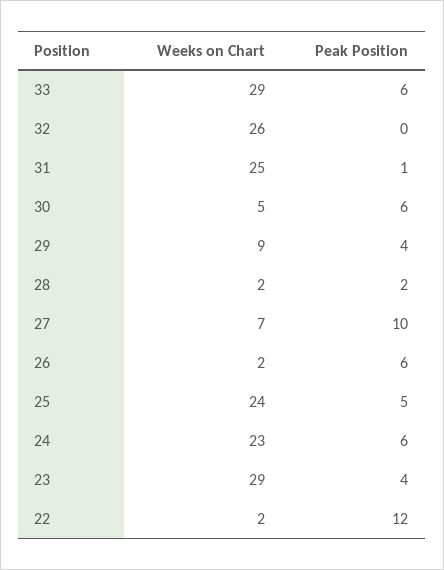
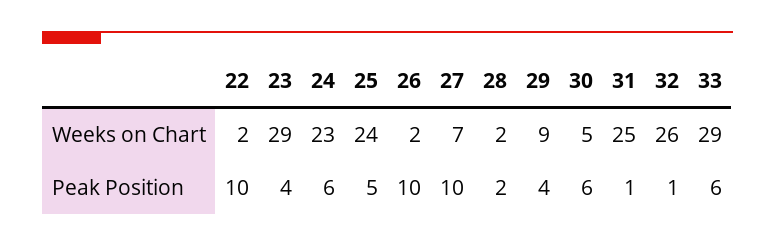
Peak Position, 32: 0 -> 1
Peak Position, 26: 6 -> 10
Peak Position, 22: 12 -> 10

